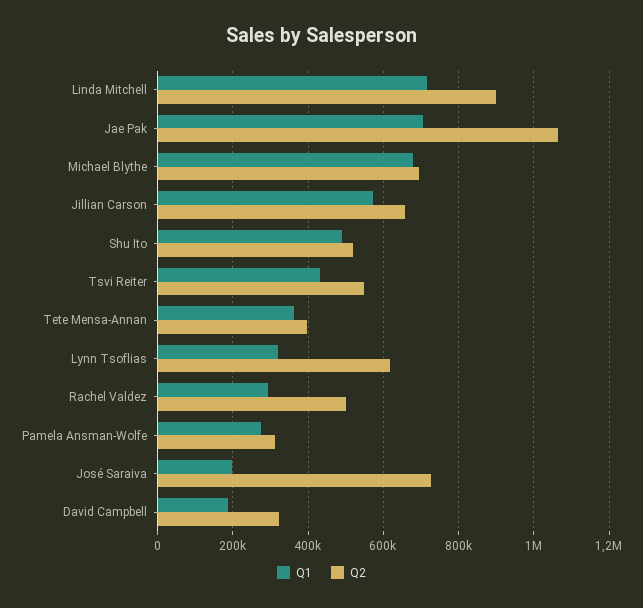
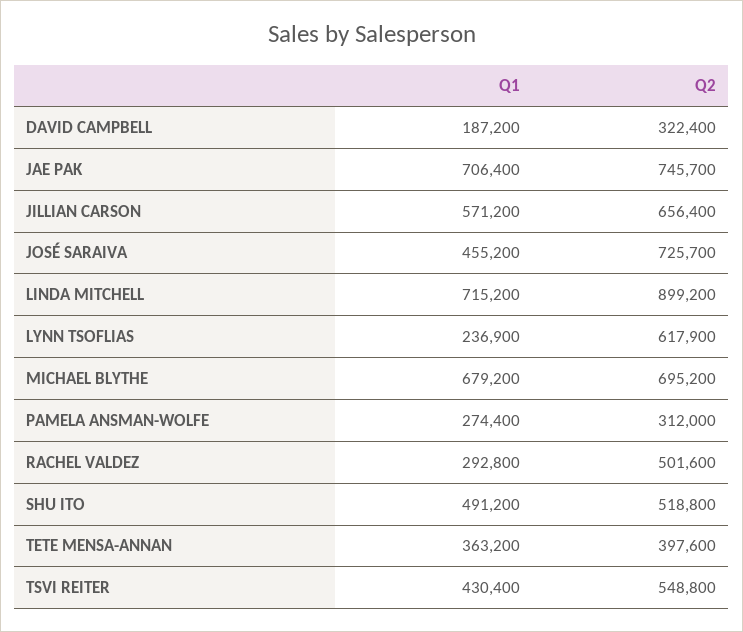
Q2, Jae Pak: 1060000 -> 745700
Q1, Lynn Tsoflias: 320000 -> 236900
Q1, José Saraiva: 200000 -> 455200

